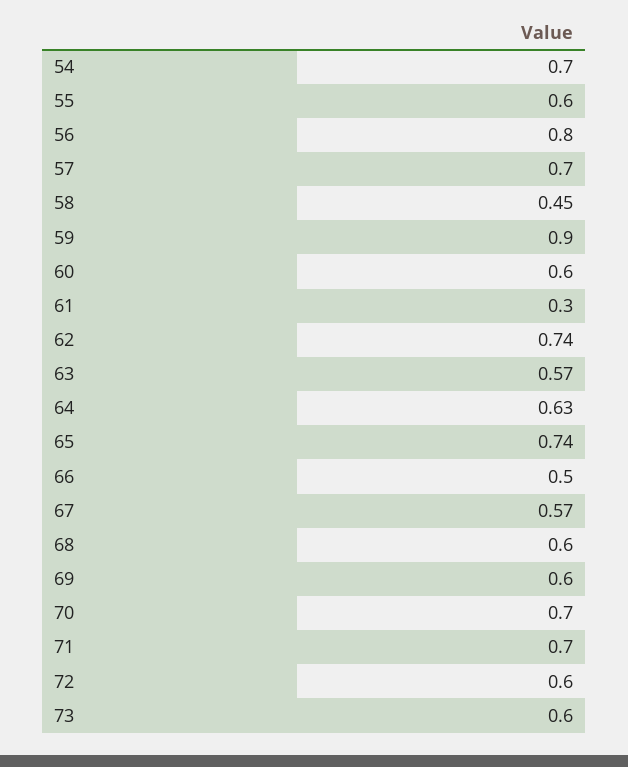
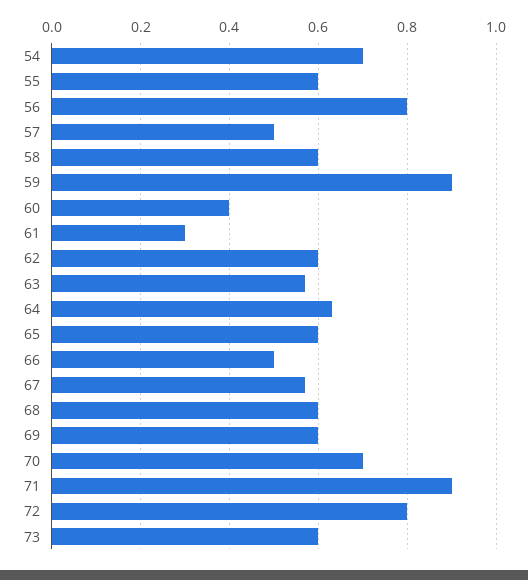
57: 0.7 -> 0.5
58: 0.45 -> 0.6
60: 0.6 -> 0.4
62: 0.74 -> 0.6
65: 0.74 -> 0.6
71: 0.7 -> 0.9
72: 0.6 -> 0.8

